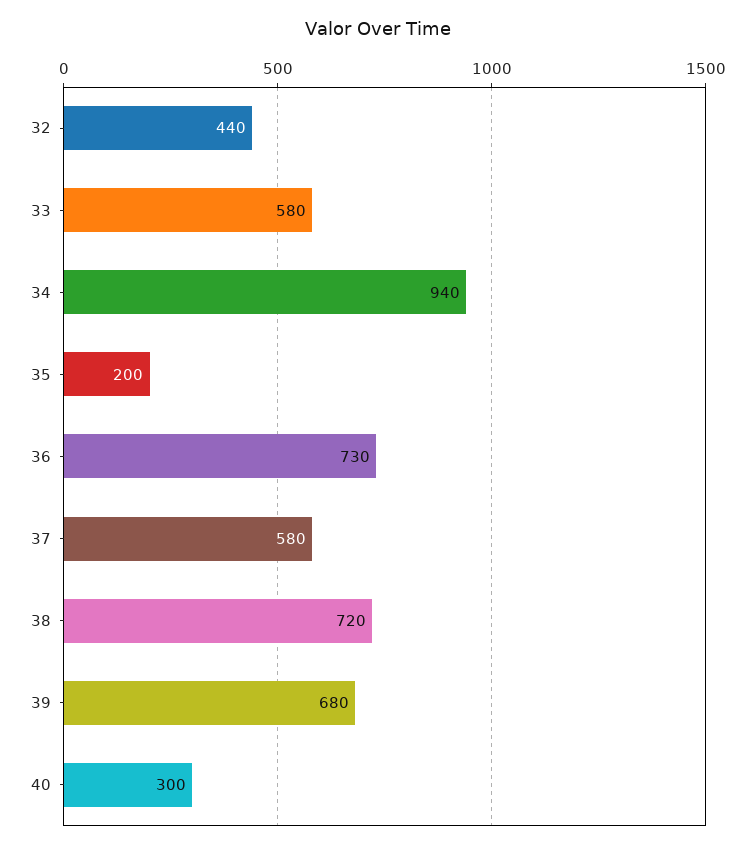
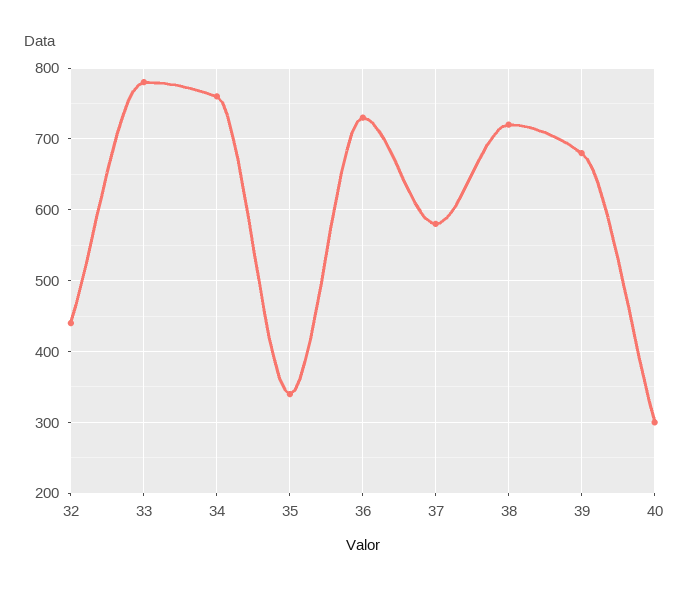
33: 580 -> 780
34: 940 -> 760
35: 200 -> 340

